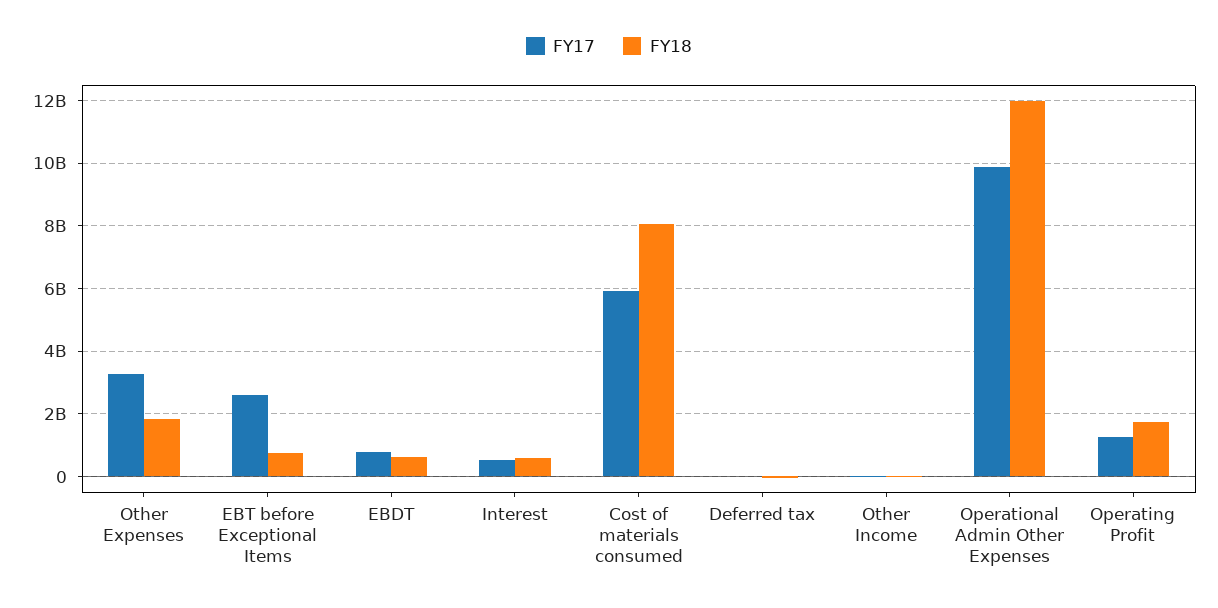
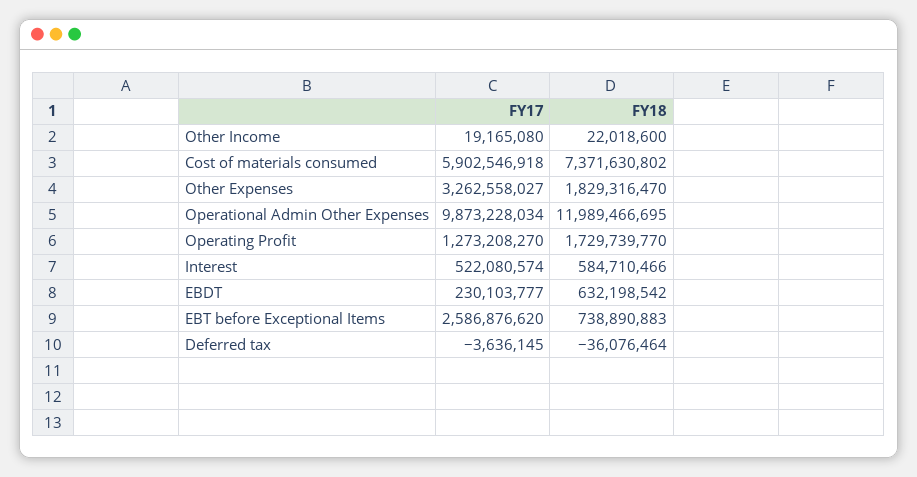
FY17, EBDT: 800000000 -> 230103777
FY18, Cost of materials consumed: 8000000000 -> 7371630802

